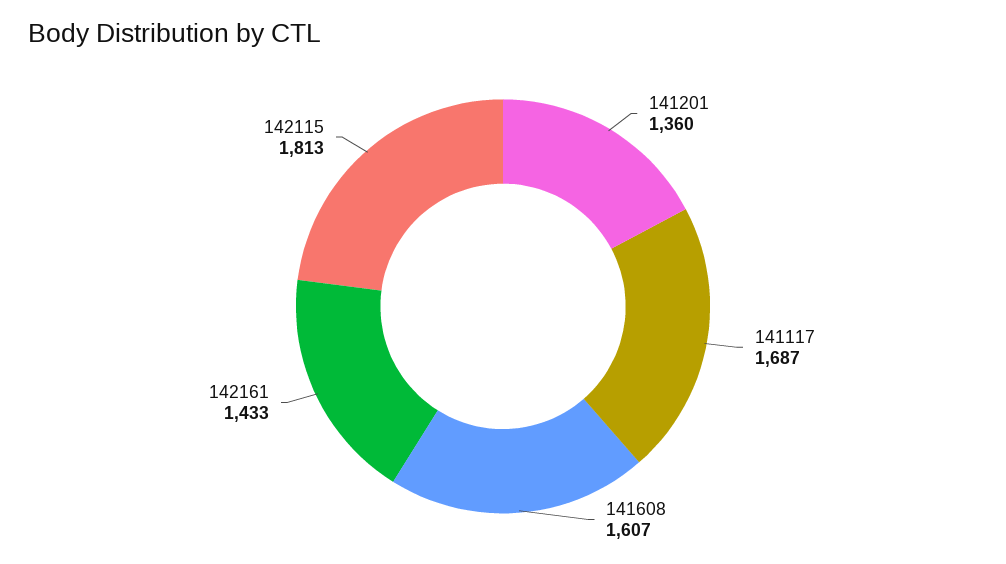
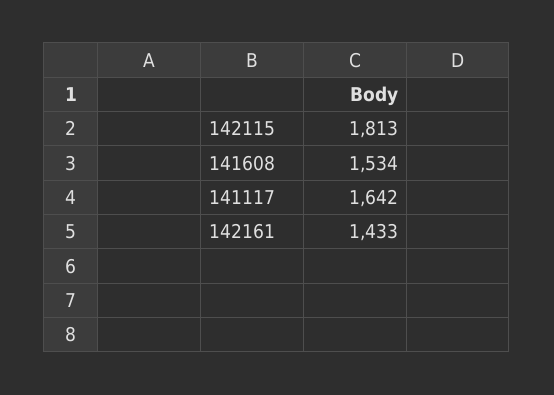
141201: 1360 -> none
141117: 1687 -> 1642
141608: 1607 -> 1534

